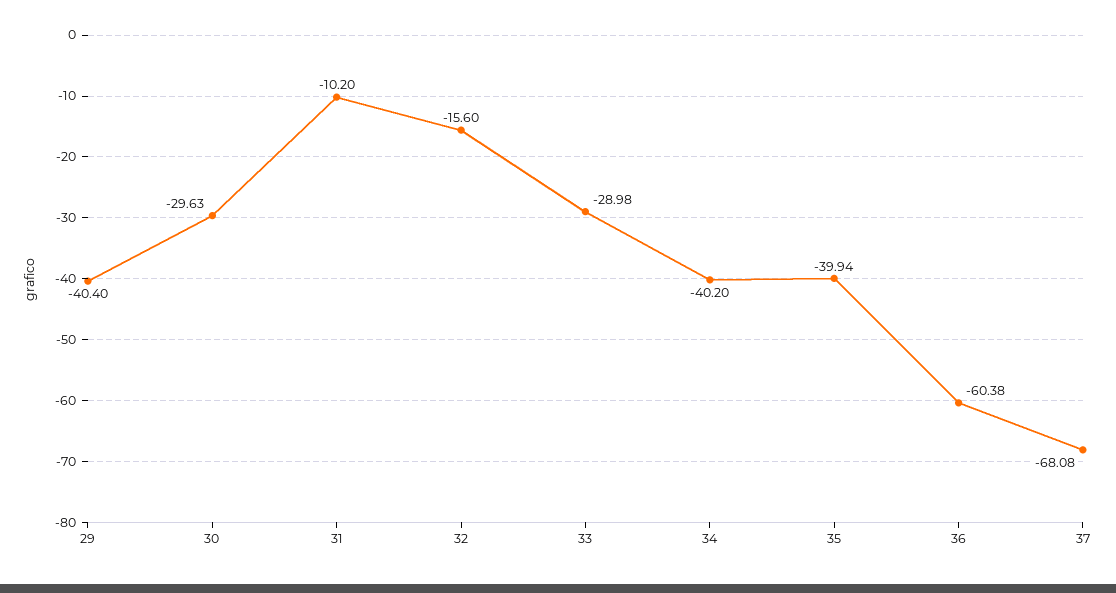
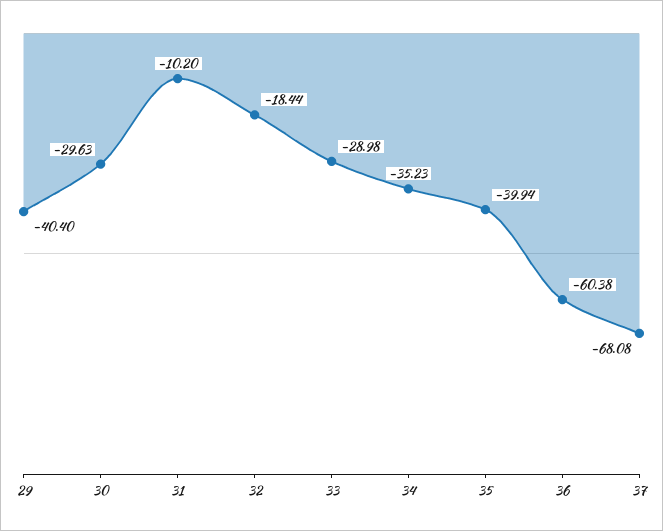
32: -15.6 -> -18.44
34: -40.2 -> -35.23

